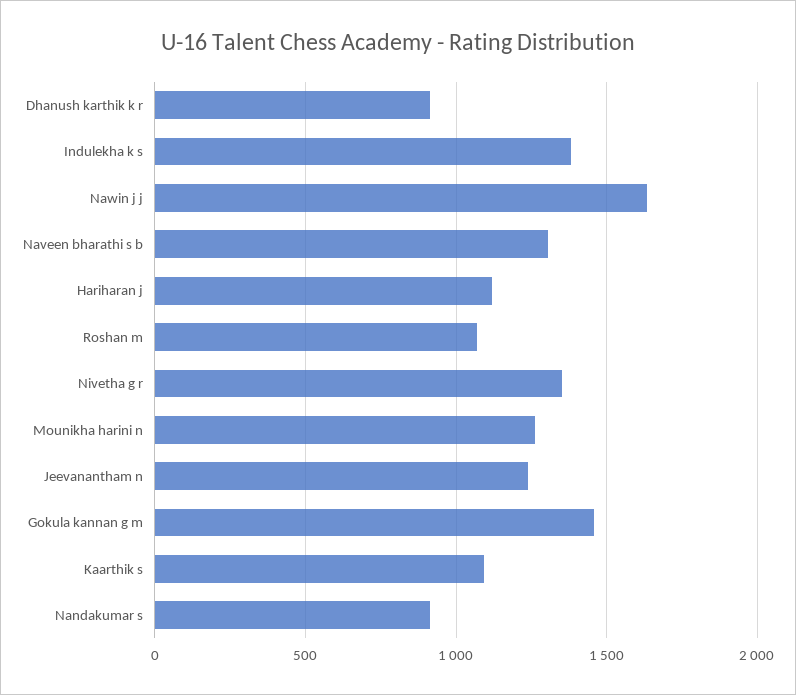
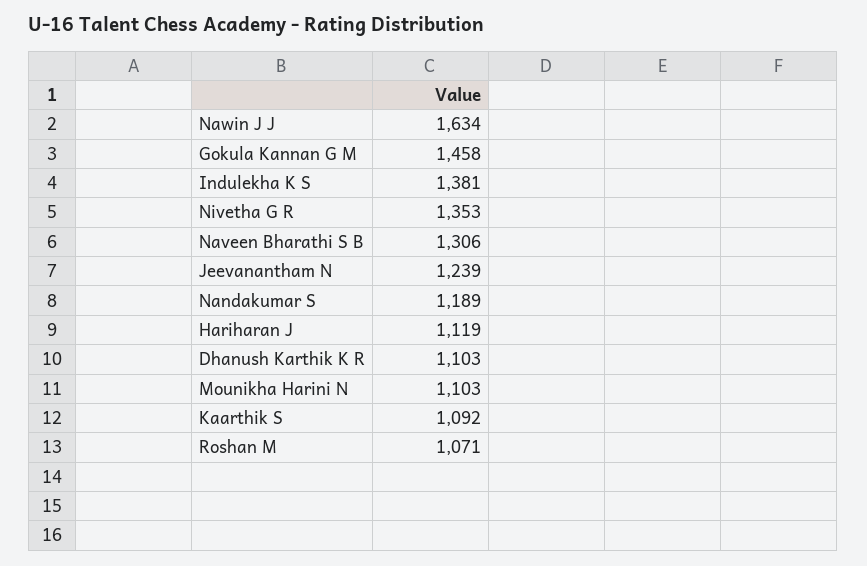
Dhanush karthik k r: 900 -> 1103
Mounikha harini n: 1250 -> 1103
Nandakumar s: 900 -> 1189

